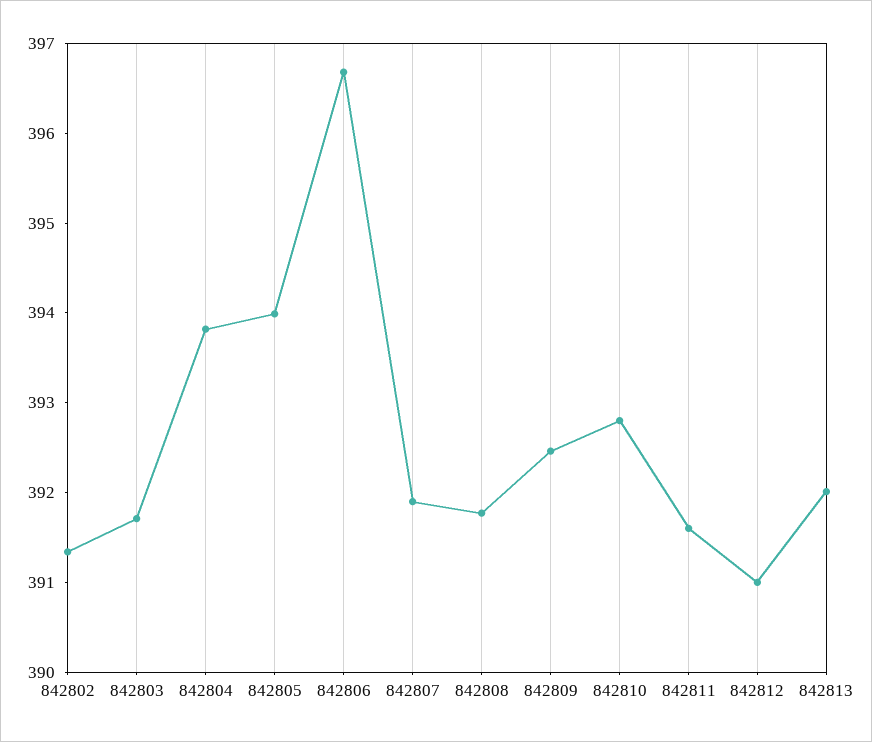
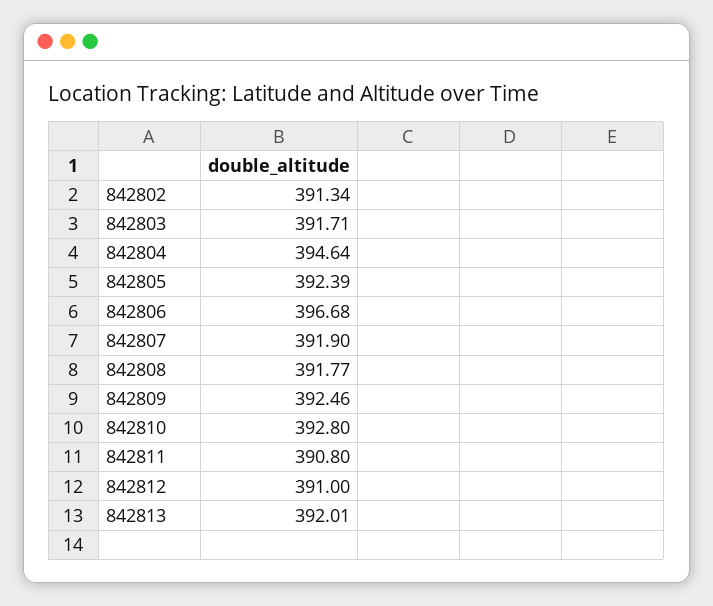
842804: 393.8 -> 394.64
842805: 394 -> 392.39
842811: 391.6 -> 390.8

